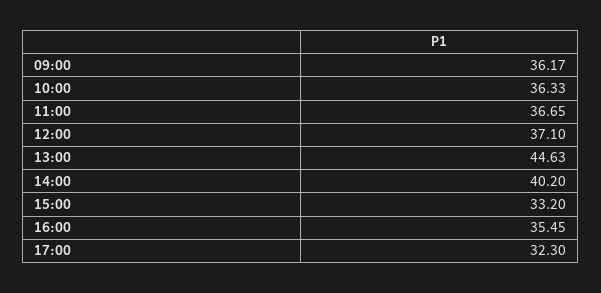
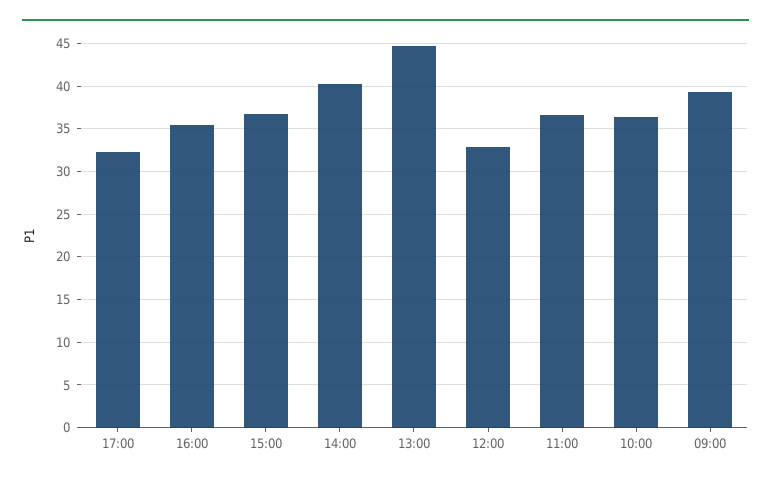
09:00: 36.17 -> 39
12:00: 37.1 -> 33
15:00: 33.2 -> 37

